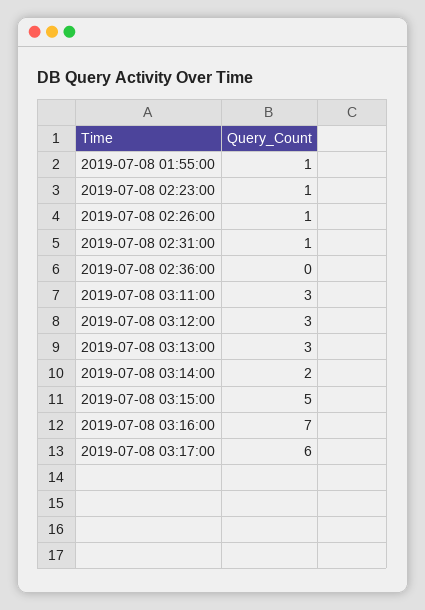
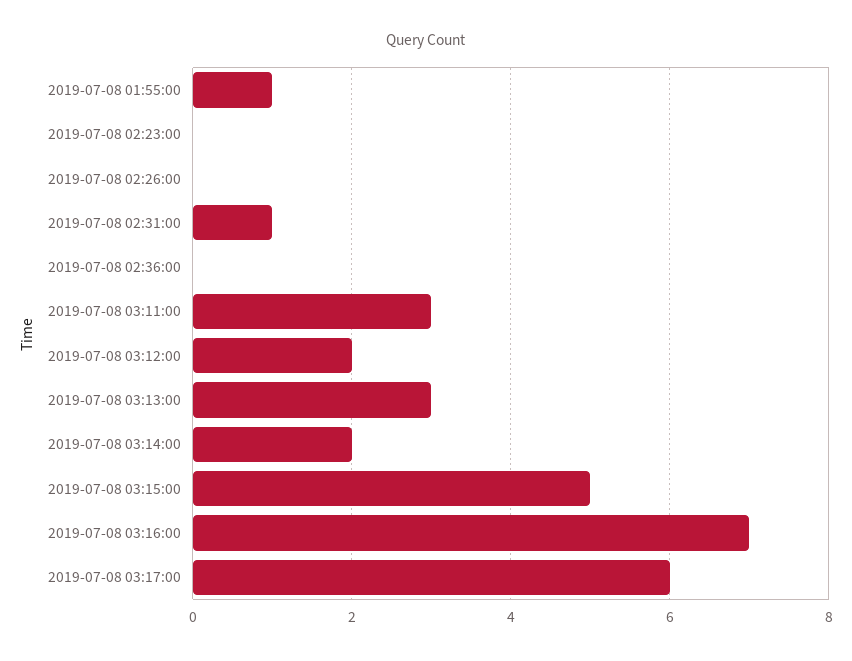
2019-07-08 02:23:00: 1 -> 0
2019-07-08 02:26:00: 1 -> 0
2019-07-08 03:12:00: 3 -> 2

